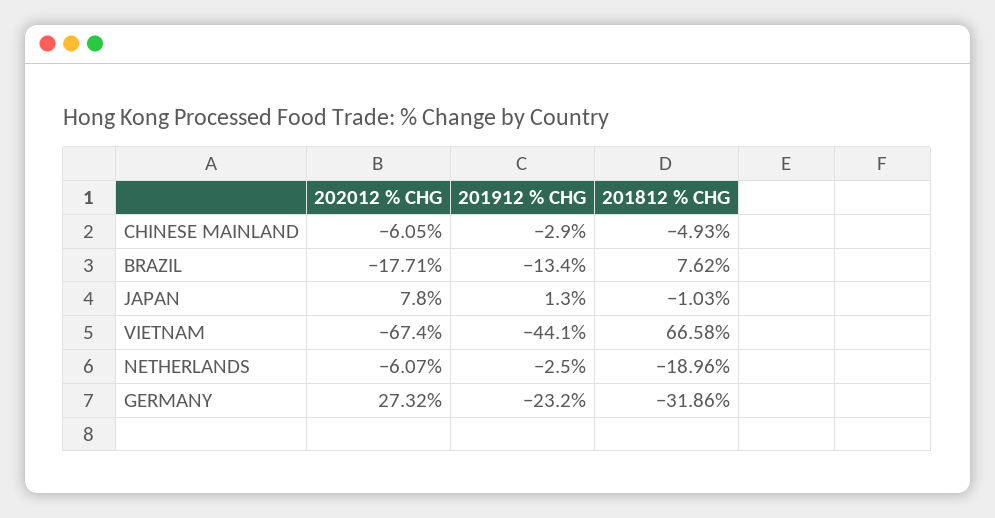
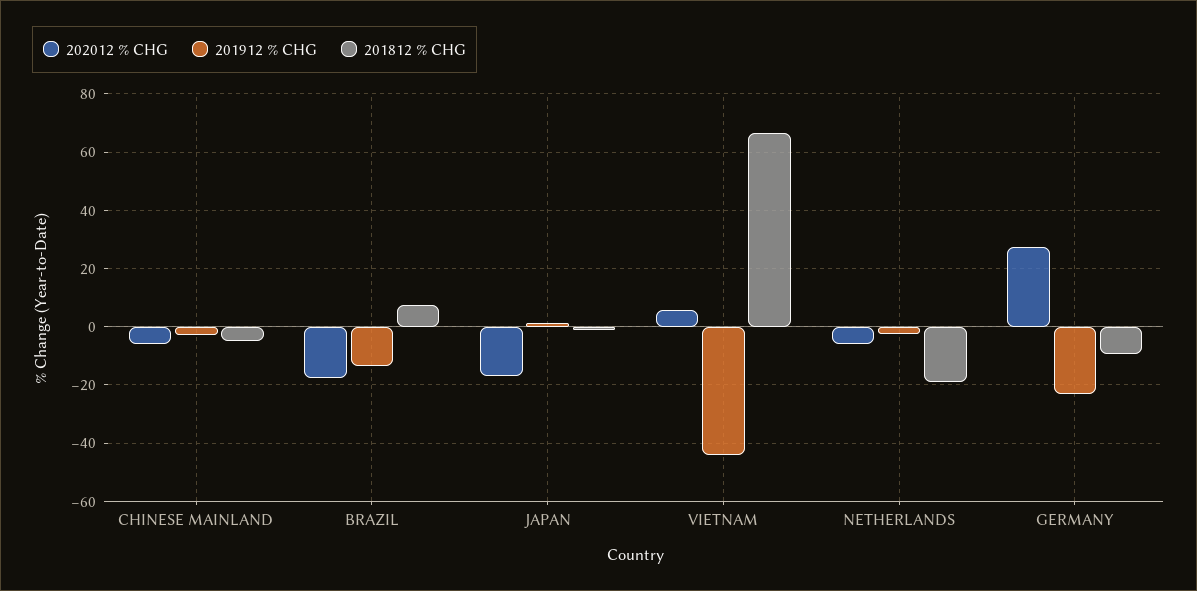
202012 % CHG, JAPAN: 7.8 -> -17.5
202012 % CHG, VIETNAM: -67.4 -> 5
201812 % CHG, GERMANY: -31.86 -> -10

